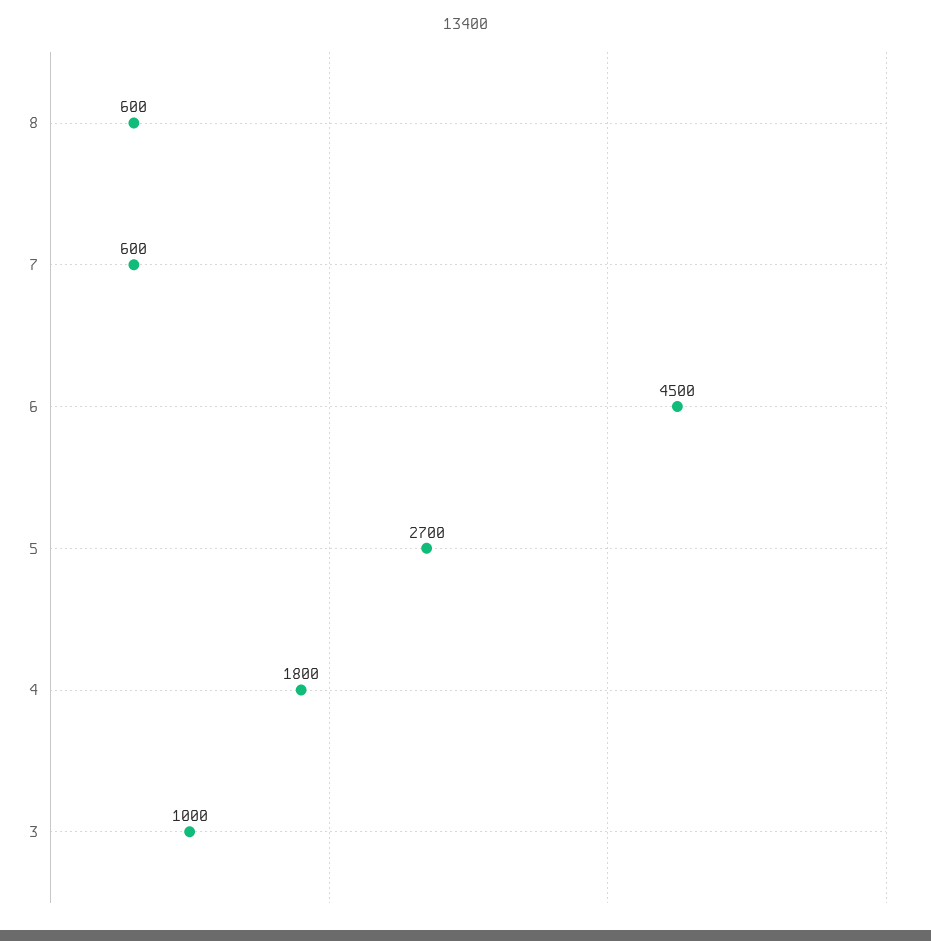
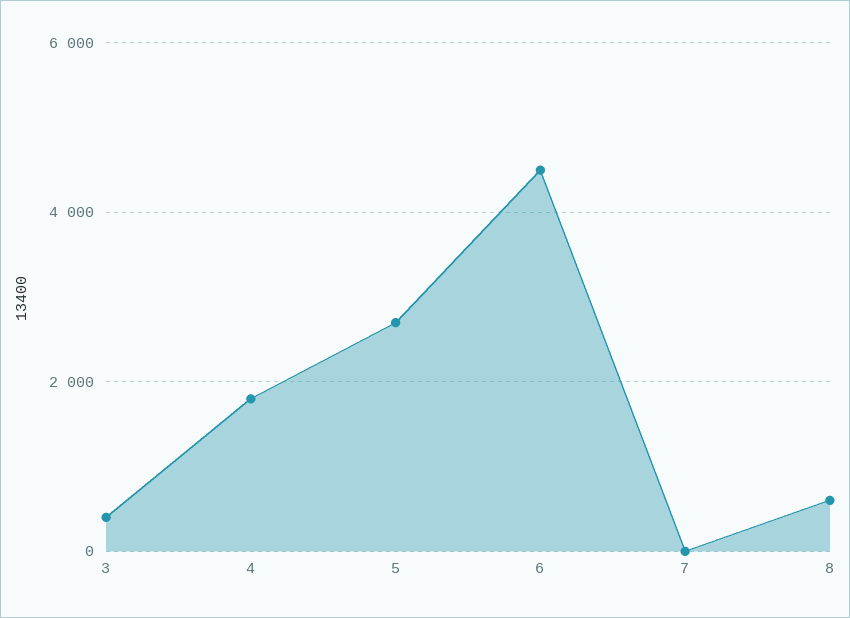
7: 600 -> 0
3: 1000 -> 400

